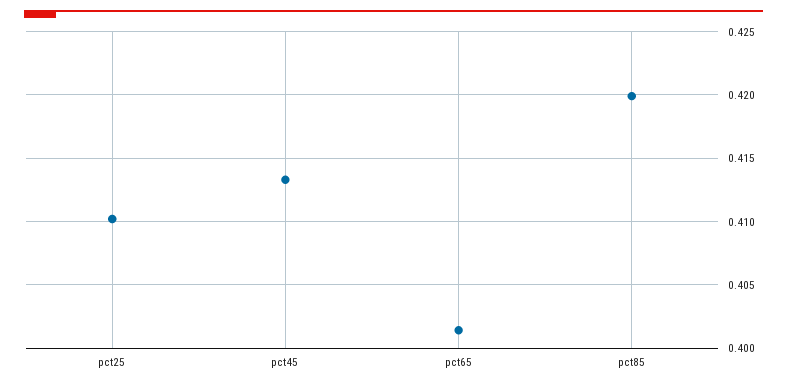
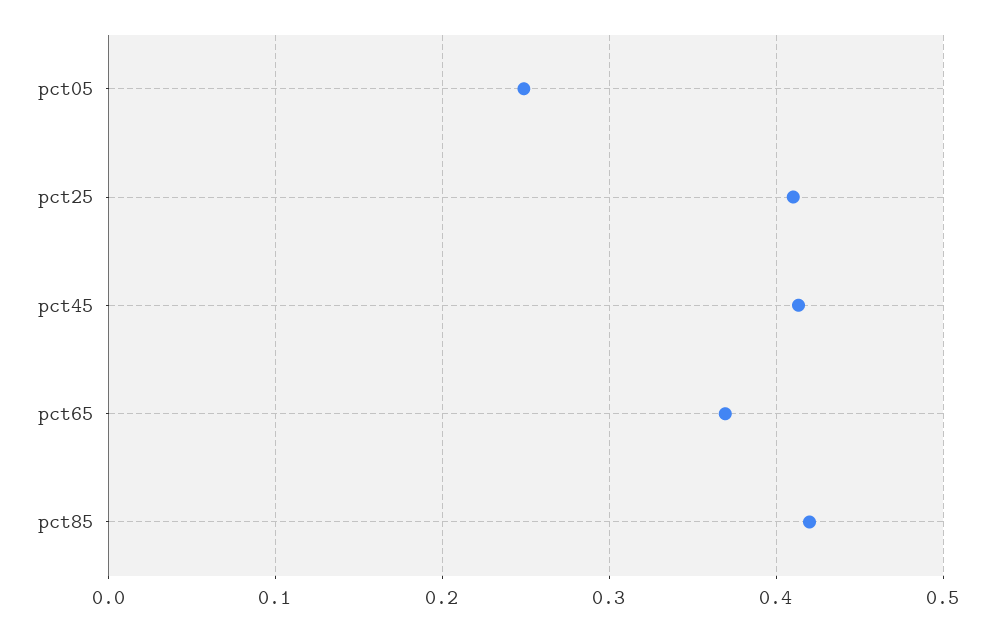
pct65: 0.4015 -> 0.37
pct05: none -> 0.25

